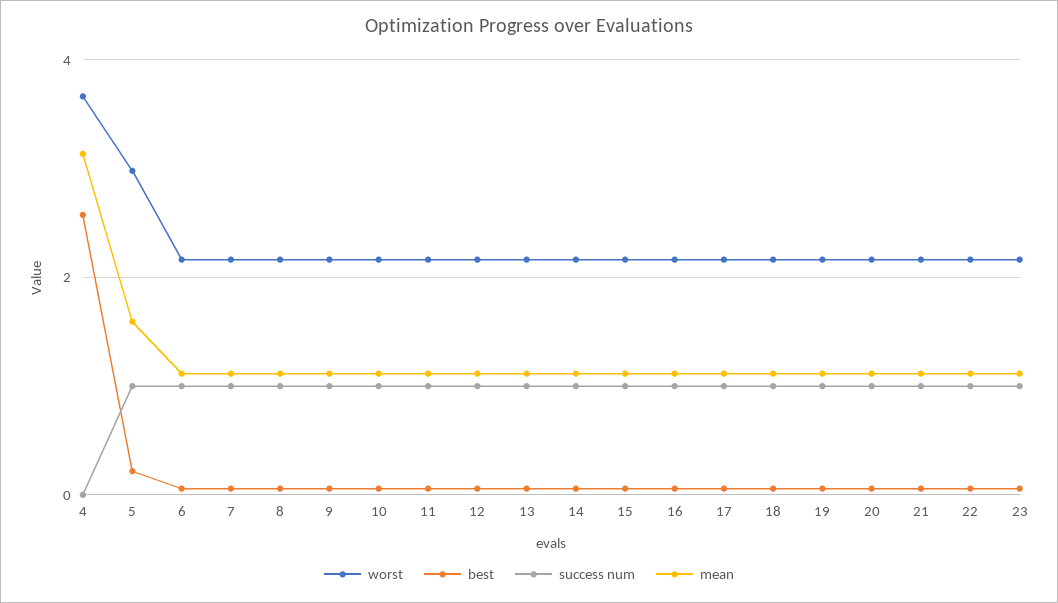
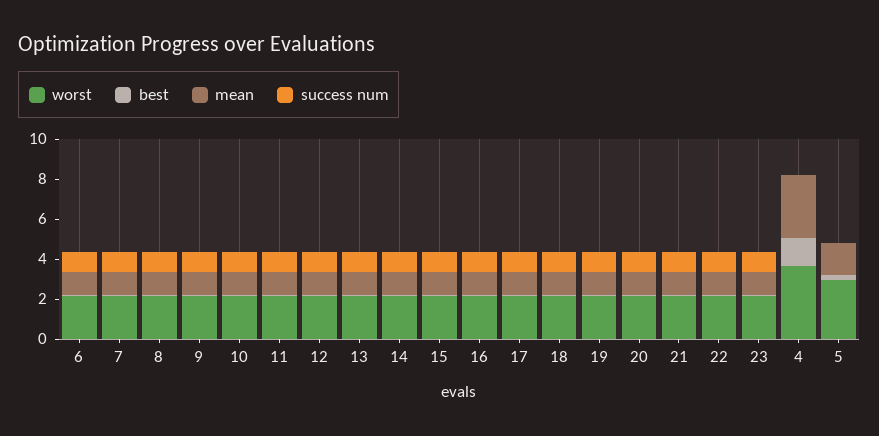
best, 4: 2.6 -> 1.5
success num, 5: 1 -> 0

